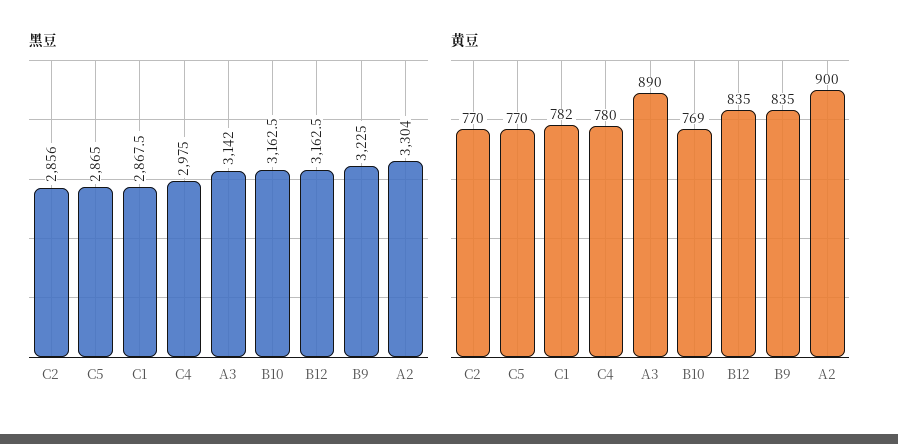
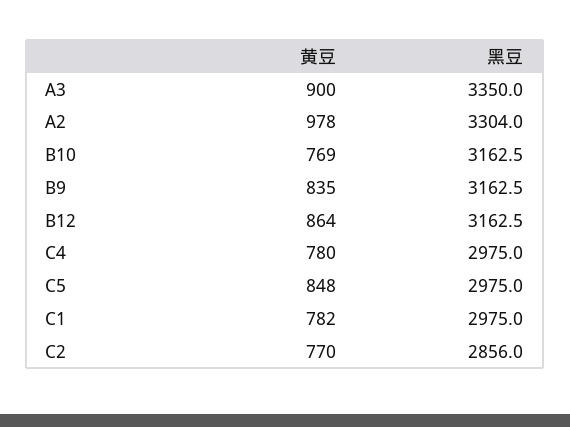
黑豆, C5: 2865 -> 2975
黑豆, C1: 2867.5 -> 2975
黑豆, A3: 3142 -> 3350
黑豆, B9: 3225 -> 3162.5
黄豆, C5: 770 -> 848
黄豆, A3: 890 -> 900
黄豆, B12: 835 -> 864
黄豆, A2: 900 -> 978

